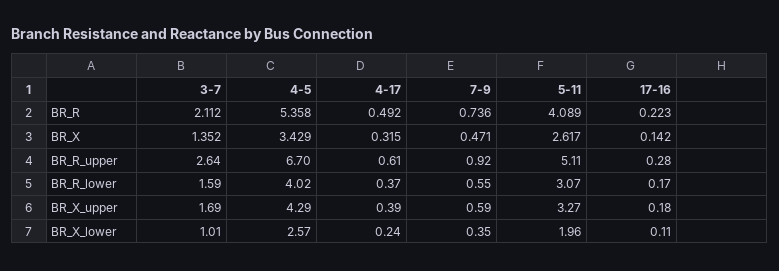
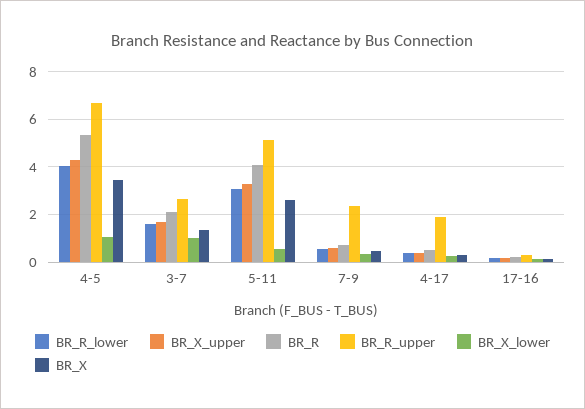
BR_R_upper, 4-17: 0.61 -> 2
BR_R_upper, 7-9: 0.92 -> 2.5
BR_X_lower, 4-5: 2.57 -> 1
BR_X_lower, 5-11: 1.96 -> 0.5

